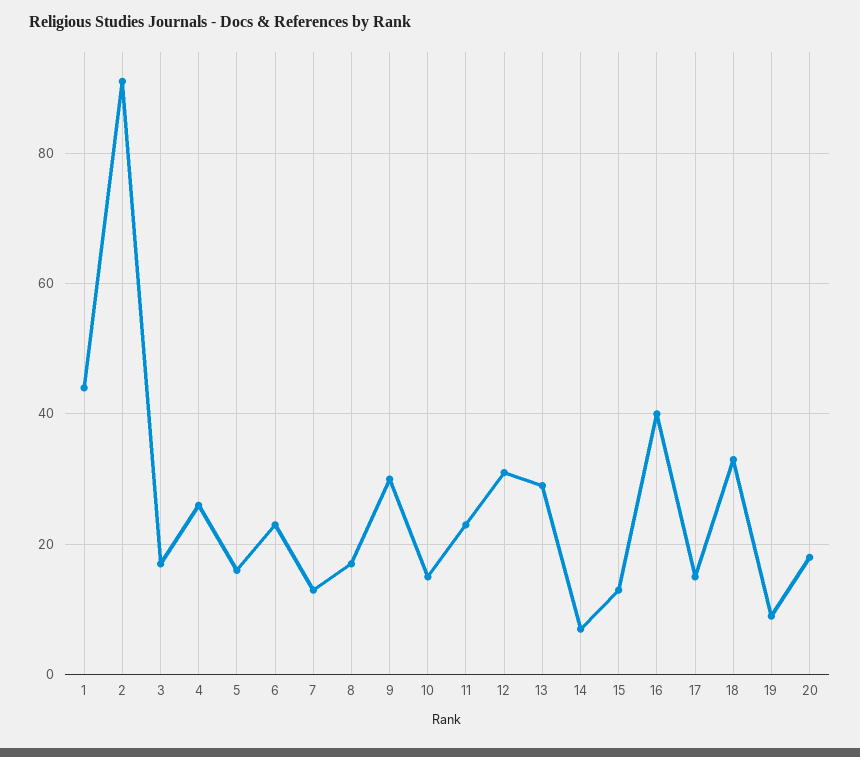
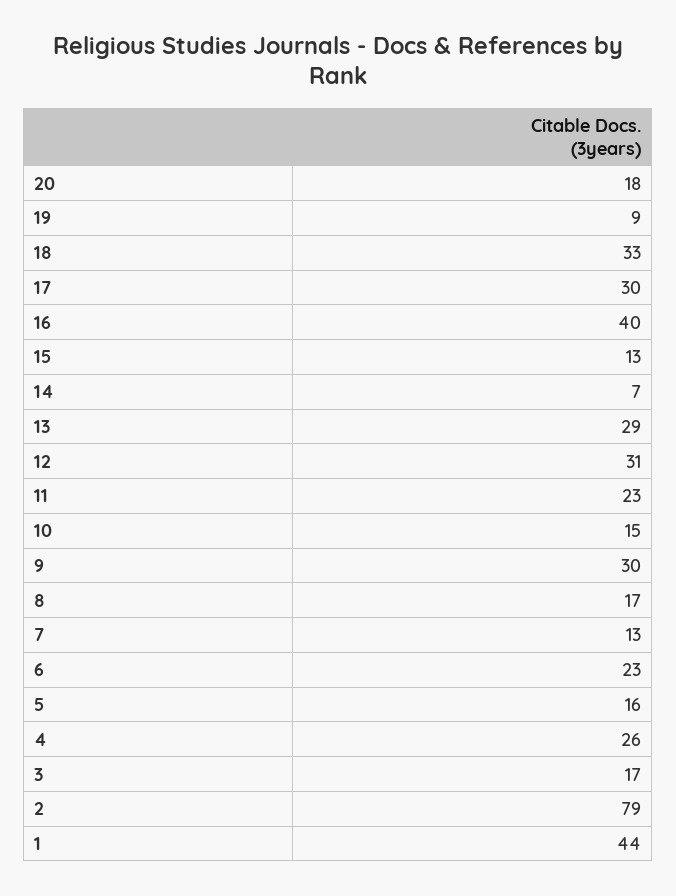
2: 90 -> 79
17: 15 -> 30

